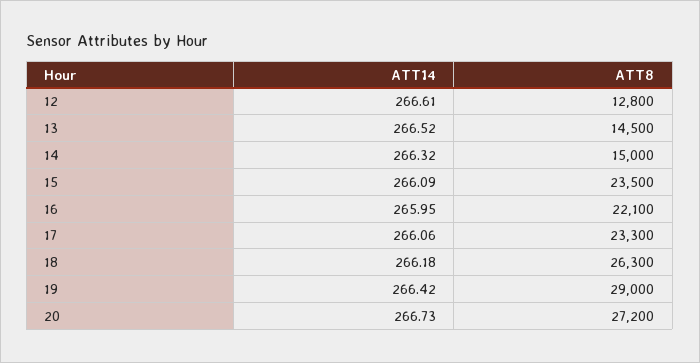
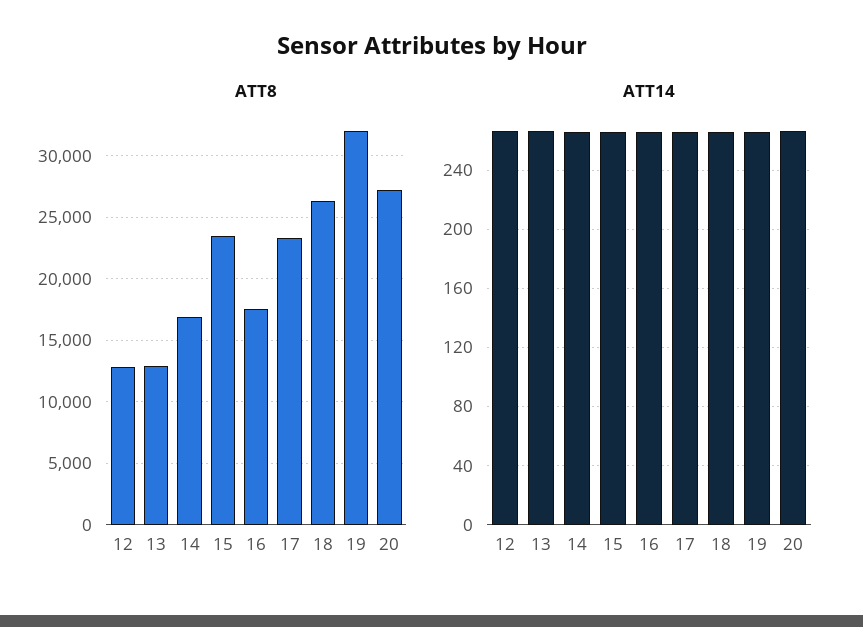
ATT8, 13: 14500 -> 13000
ATT8, 14: 15000 -> 17000
ATT8, 16: 22100 -> 17500
ATT8, 19: 29000 -> 32000

